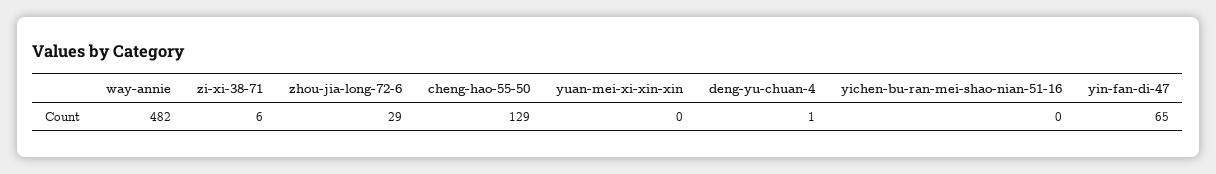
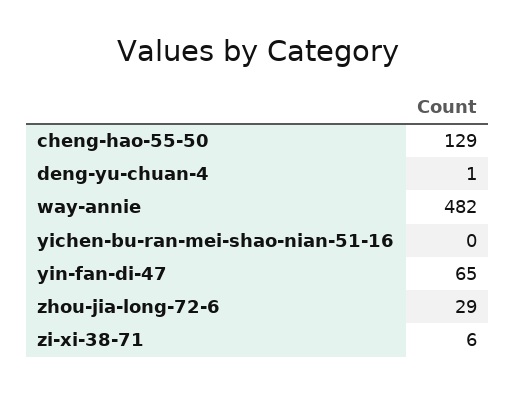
yuan-mei-xi-xin-xin: 0 -> none

